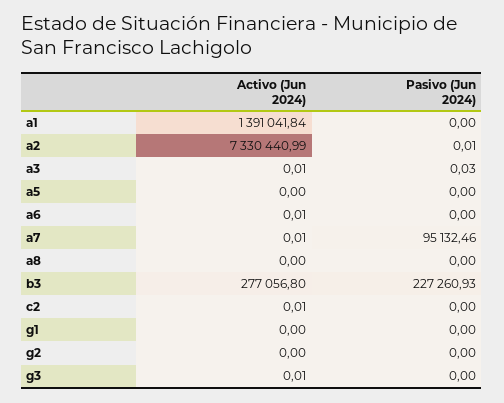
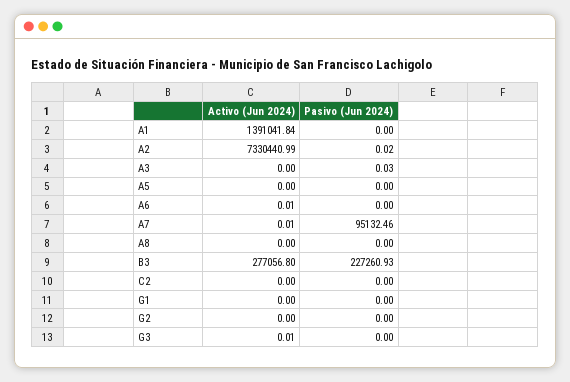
Pasivo (Jun 2024), a2: 0.01 -> 0.02
Activo (Jun 2024), a3: 0.01 -> 0
Activo (Jun 2024), c2: 0.01 -> 0

